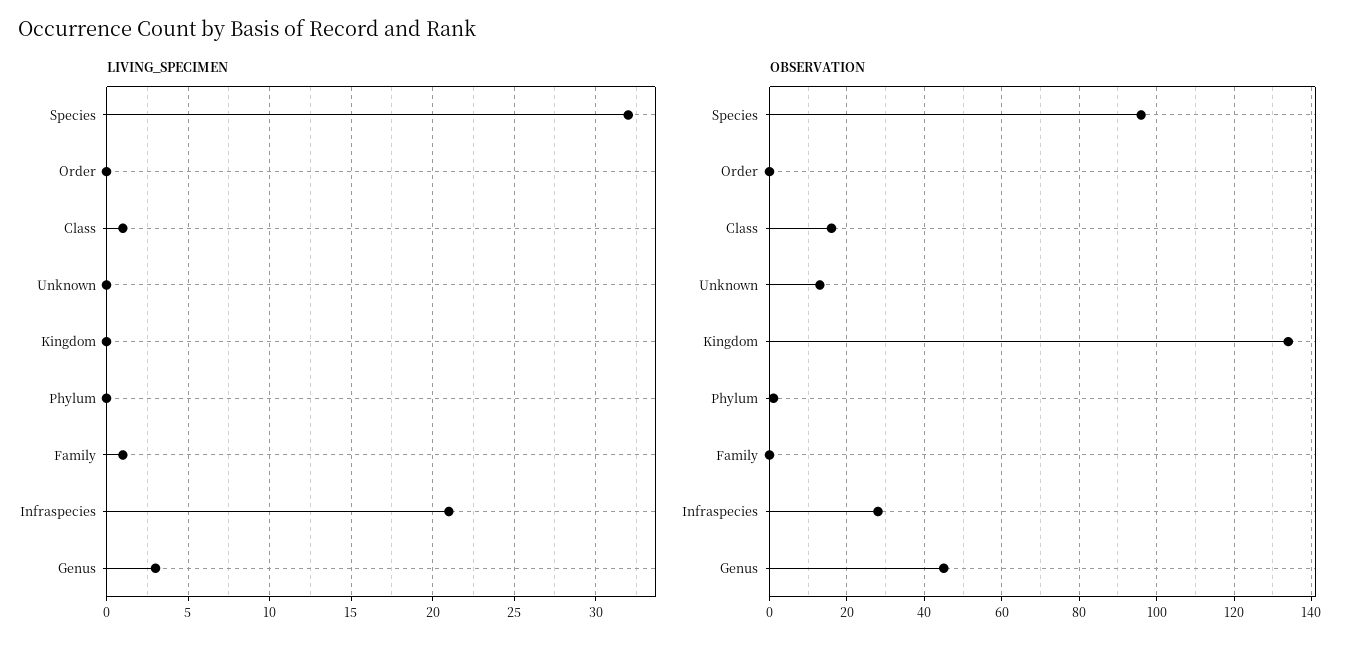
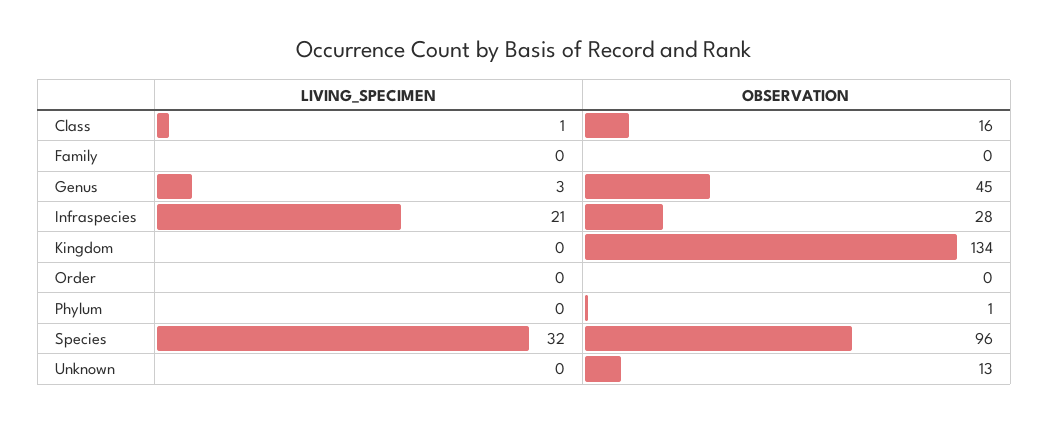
LIVING_SPECIMEN, Family: 1 -> 0

